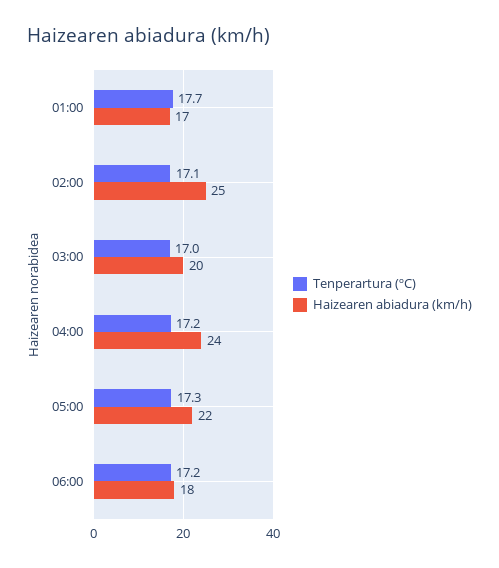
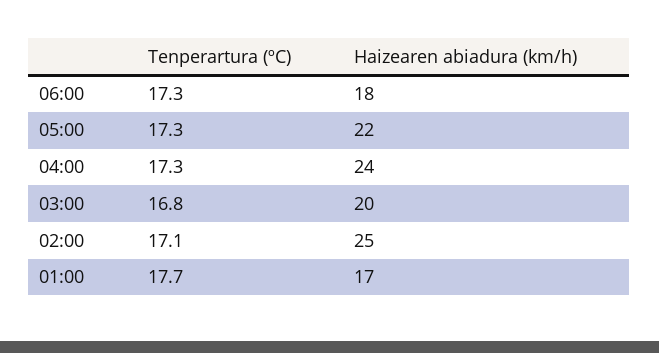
Tenperartura (ºC), 03:00: 17 -> 16.8
Tenperartura (ºC), 04:00: 17.2 -> 17.3
Tenperartura (ºC), 06:00: 17.2 -> 17.3

